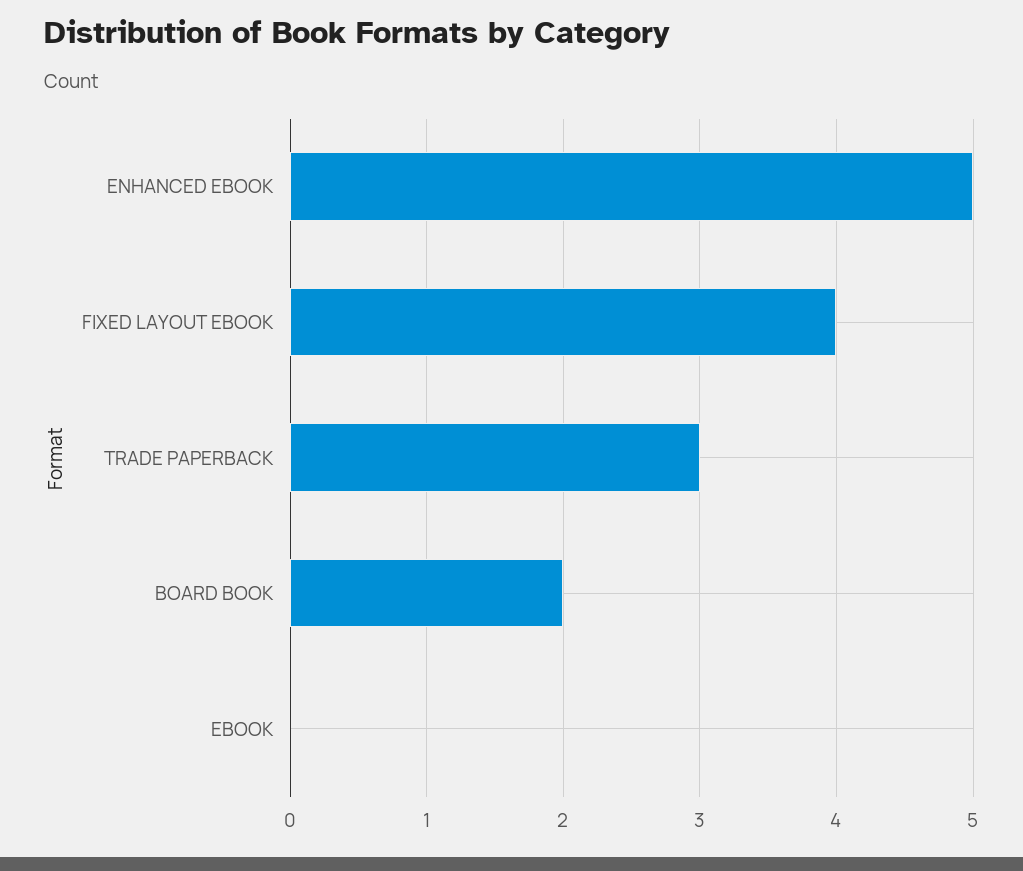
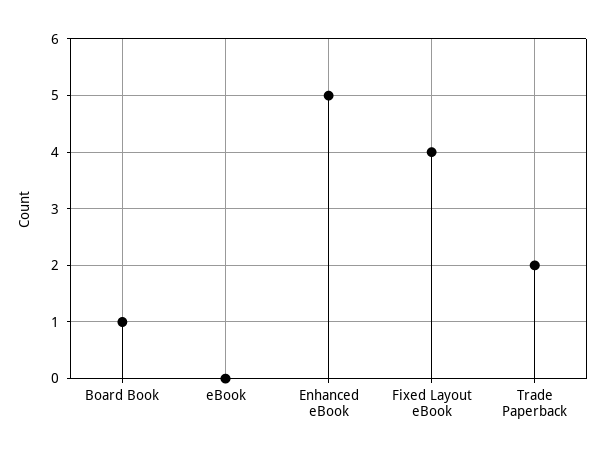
TRADE PAPERBACK: 3 -> 2
BOARD BOOK: 2 -> 1

